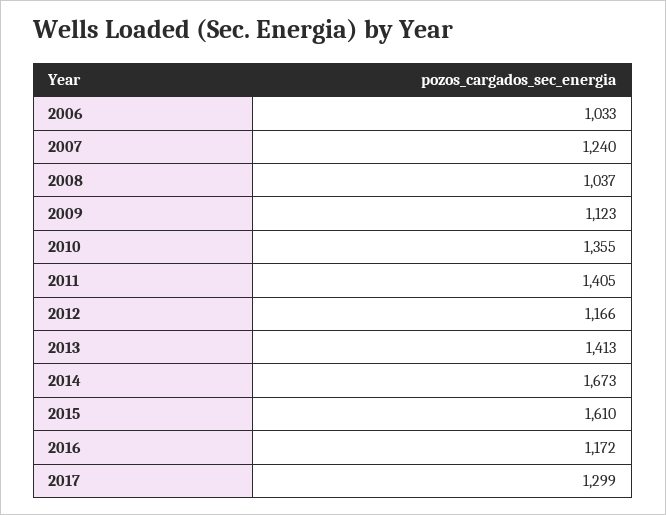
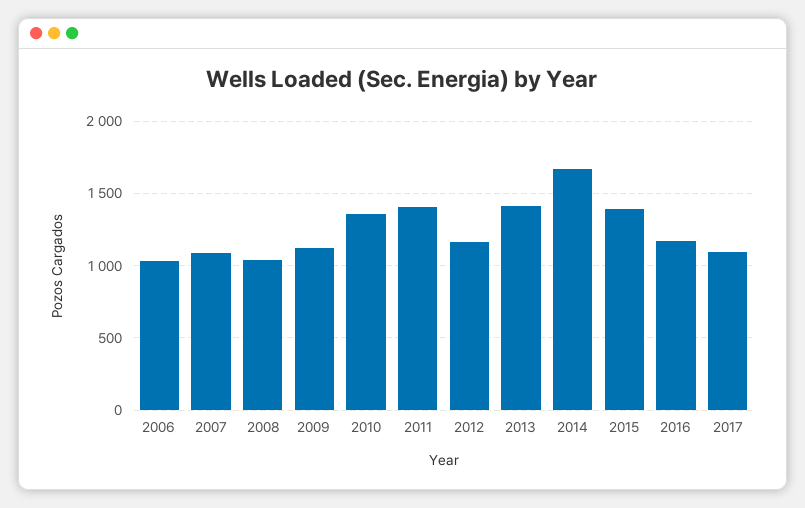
2007: 1240 -> 1100
2015: 1610 -> 1400
2017: 1299 -> 1100

